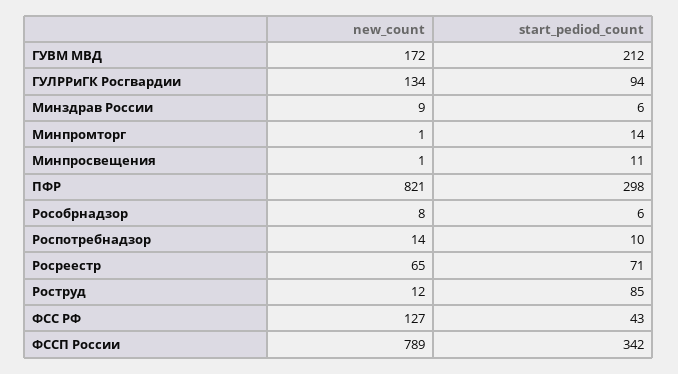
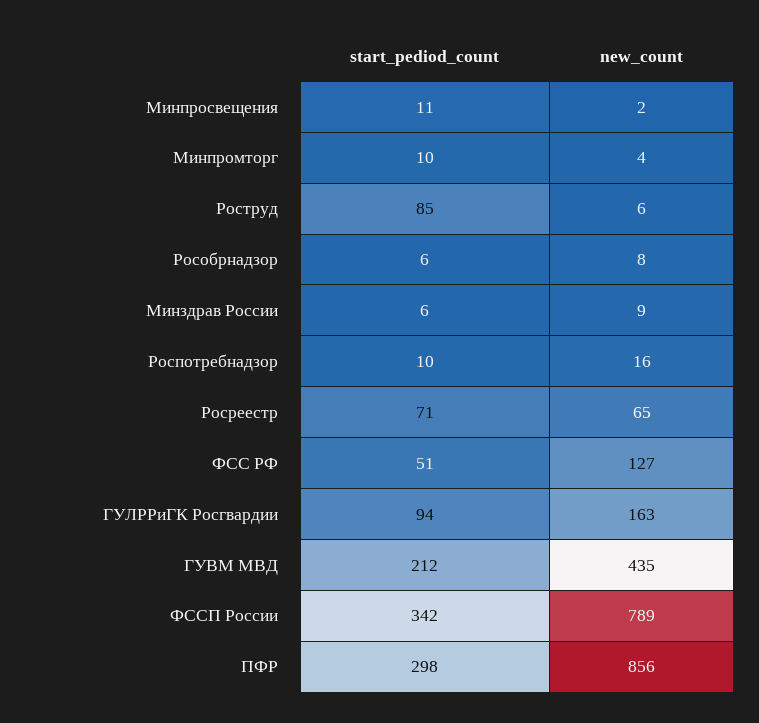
new_count, ГУВМ МВД: 172 -> 435
new_count, ГУЛРРиГК Росгвардии: 134 -> 163
new_count, Минпромторг: 1 -> 4
start_pediod_count, Минпромторг: 14 -> 10
new_count, Минпросвещения: 1 -> 2
new_count, ПФР: 821 -> 856
new_count, Роспотребнадзор: 14 -> 16
new_count, Роструд: 12 -> 6
start_pediod_count, ФСС РФ: 43 -> 51

